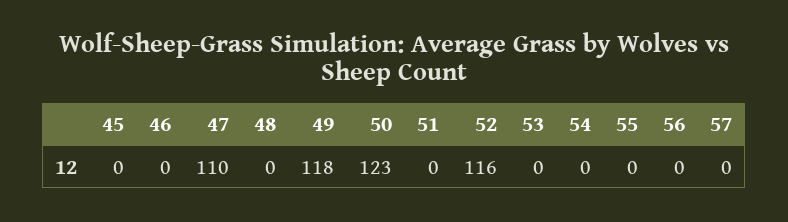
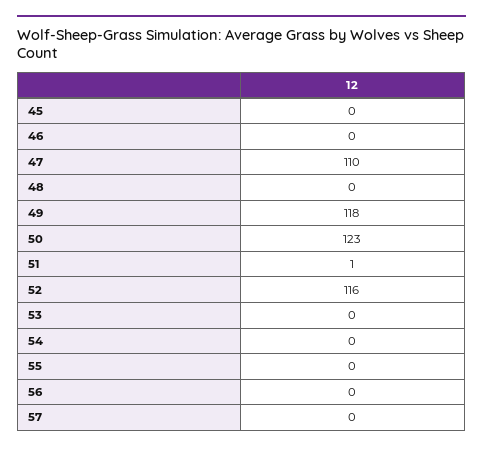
51: 0 -> 1

